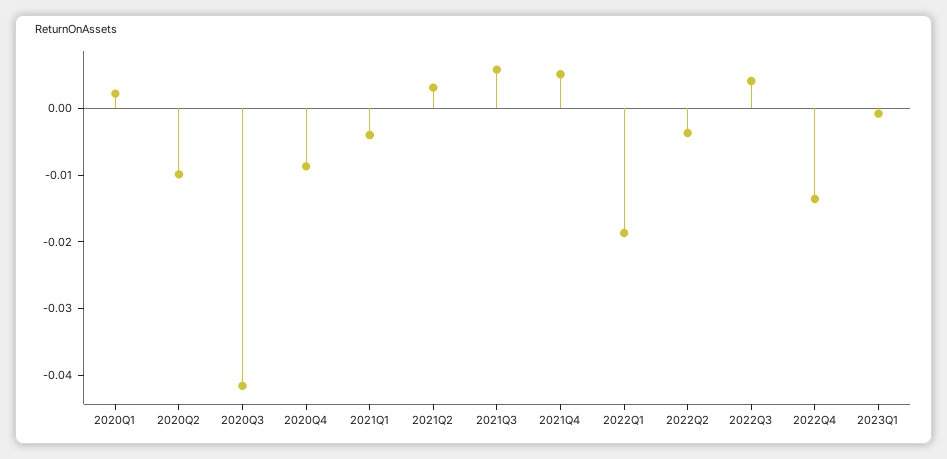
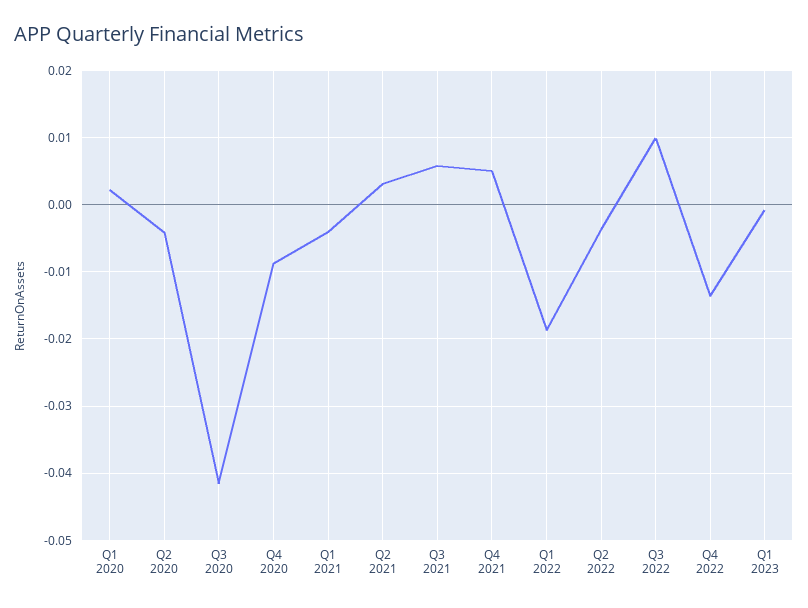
2020Q2: -0.01 -> -0.004
2022Q3: 0.004 -> 0.01

